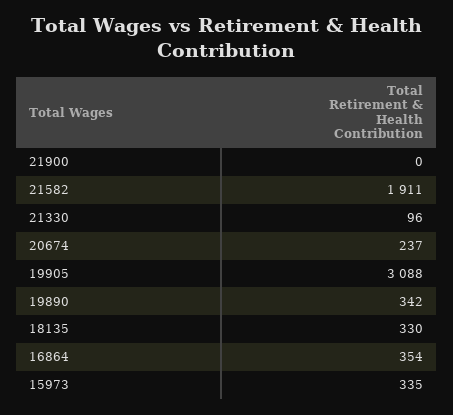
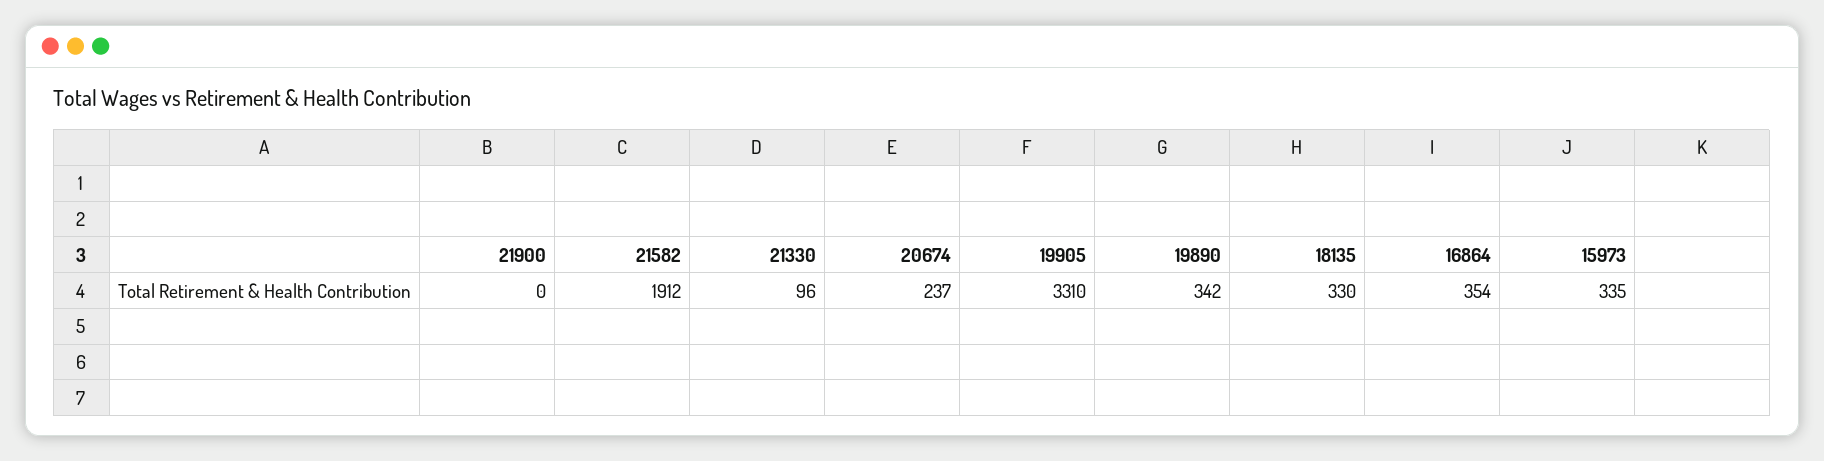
21582: 1911 -> 1912
19905: 3088 -> 3310

